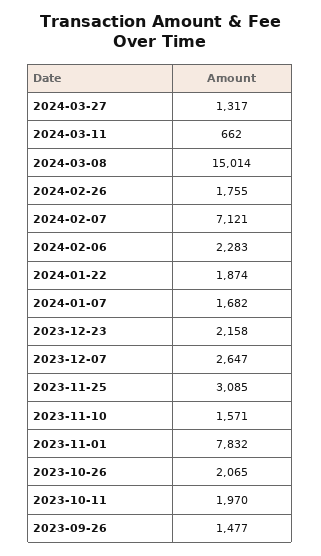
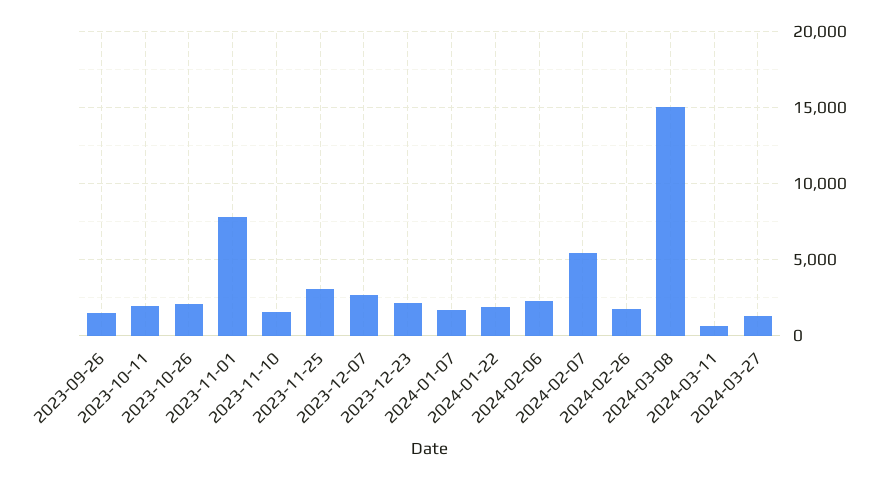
2024-02-07: 7121 -> 5500

